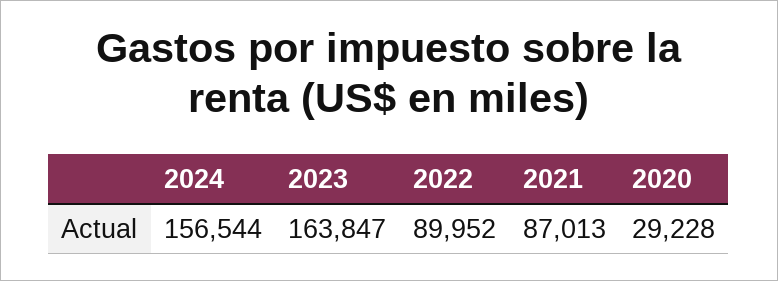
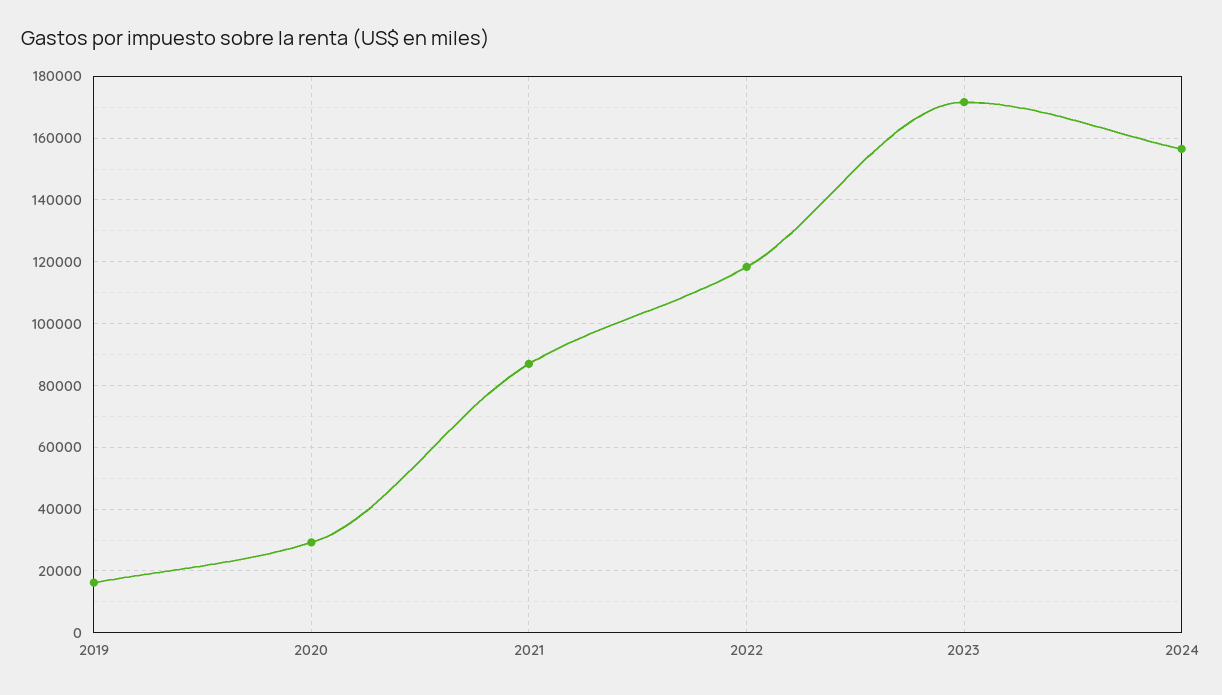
2023: 163847 -> 172000
2022: 89952 -> 118000
2019: none -> 16000

